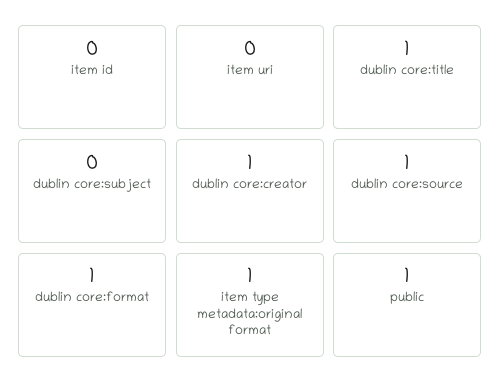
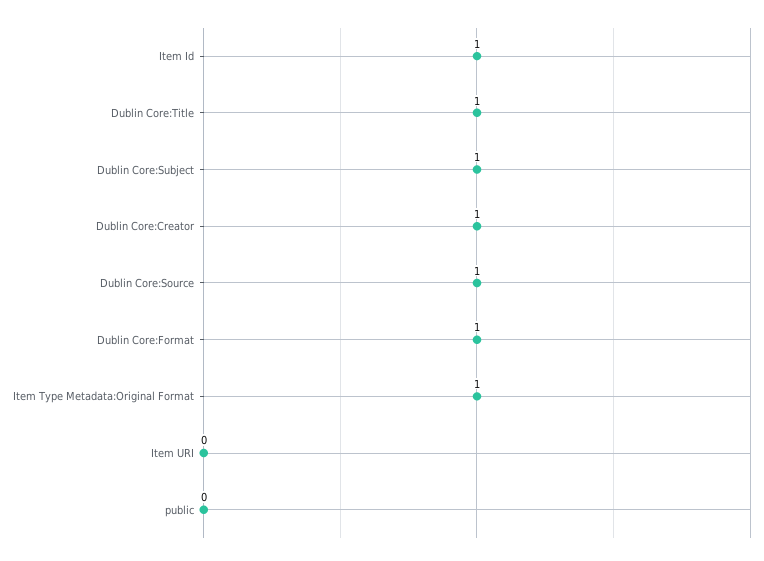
item id: 0 -> 1
dublin core:subject: 0 -> 1
public: 1 -> 0

